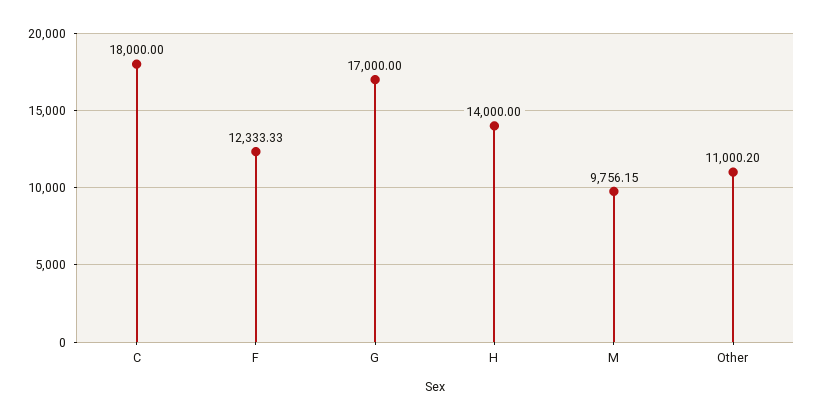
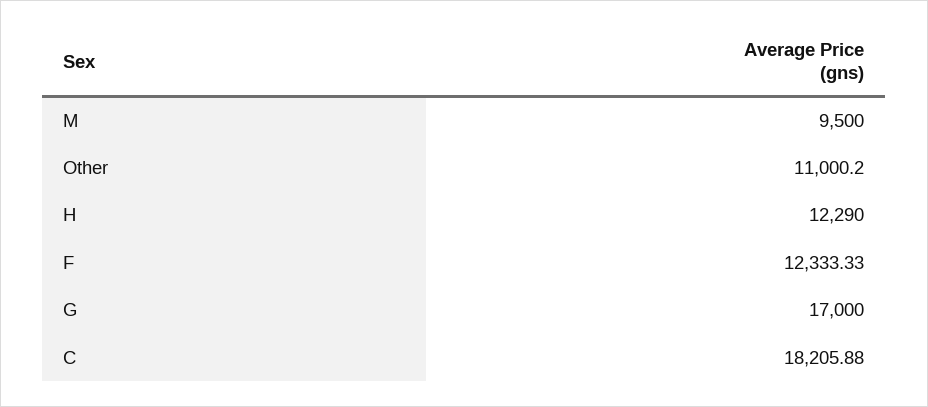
C: 18000 -> 18205.88
H: 14000 -> 12290
M: 9756.15 -> 9500

